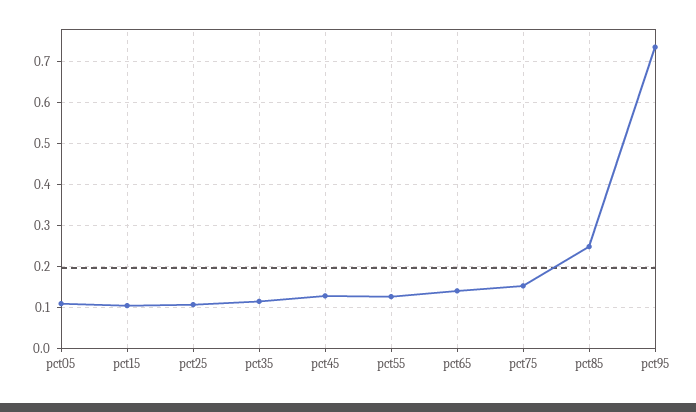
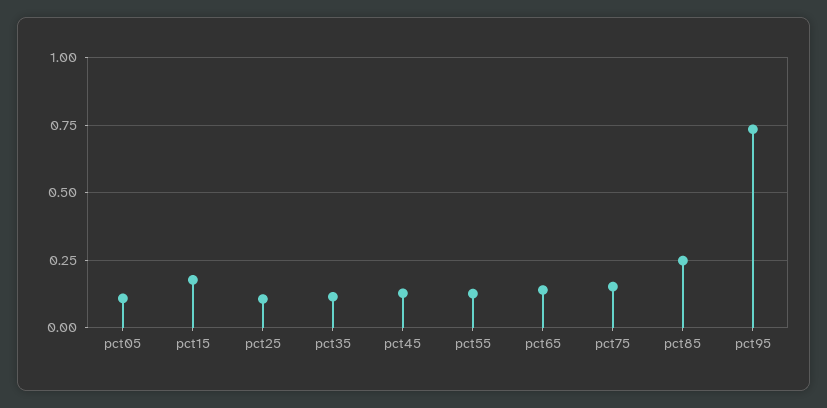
pct15: 0.1 -> 0.175

